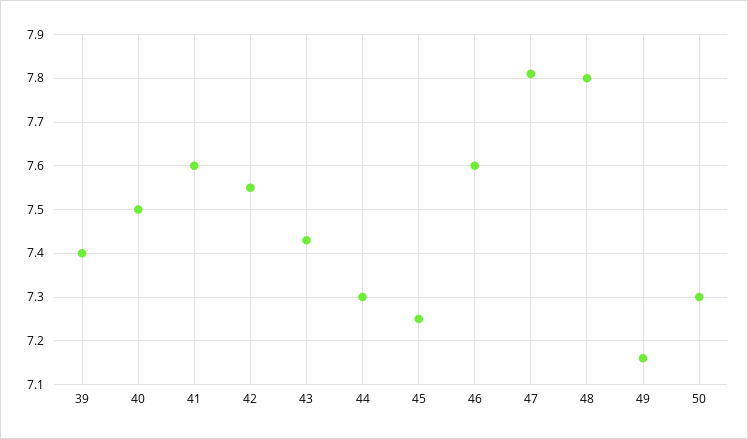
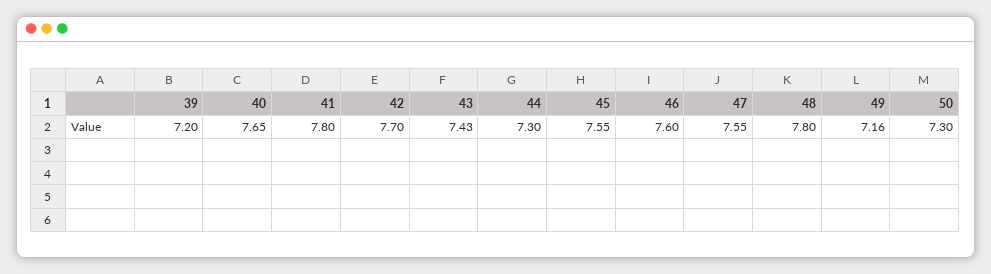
39: 7.4 -> 7.2
40: 7.5 -> 7.65
41: 7.6 -> 7.8
42: 7.55 -> 7.7
45: 7.25 -> 7.55
47: 7.8 -> 7.55

